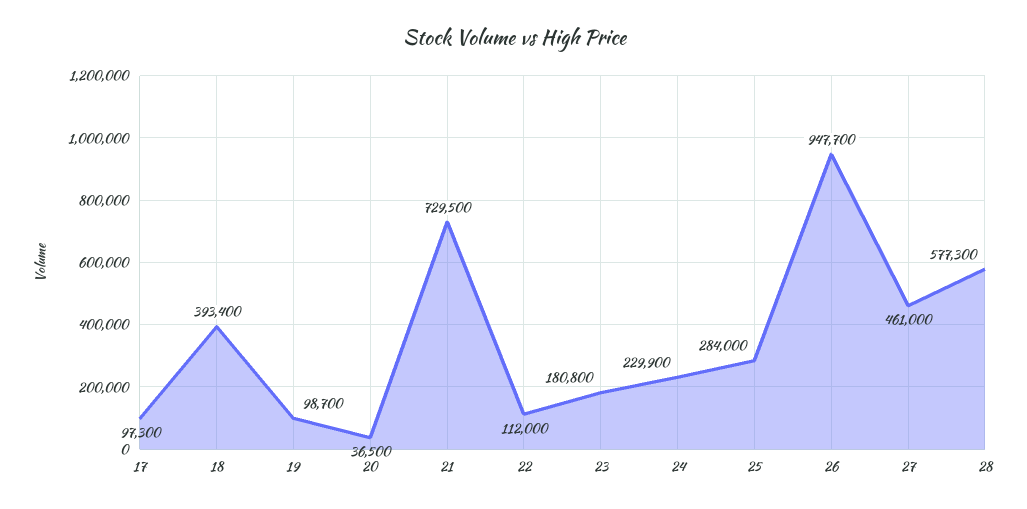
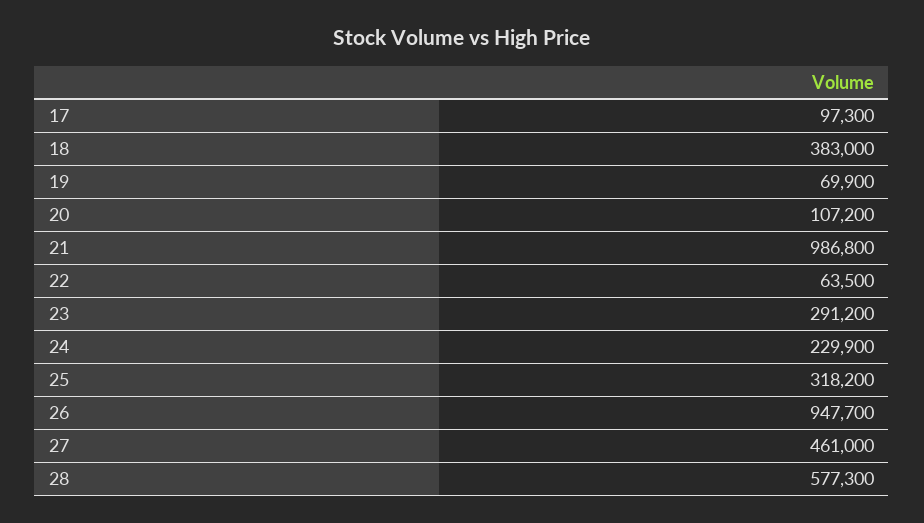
18: 393400 -> 383000
19: 98700 -> 69900
20: 36500 -> 107200
21: 729500 -> 986800
22: 112000 -> 63500
23: 180800 -> 291200
25: 284000 -> 318200

